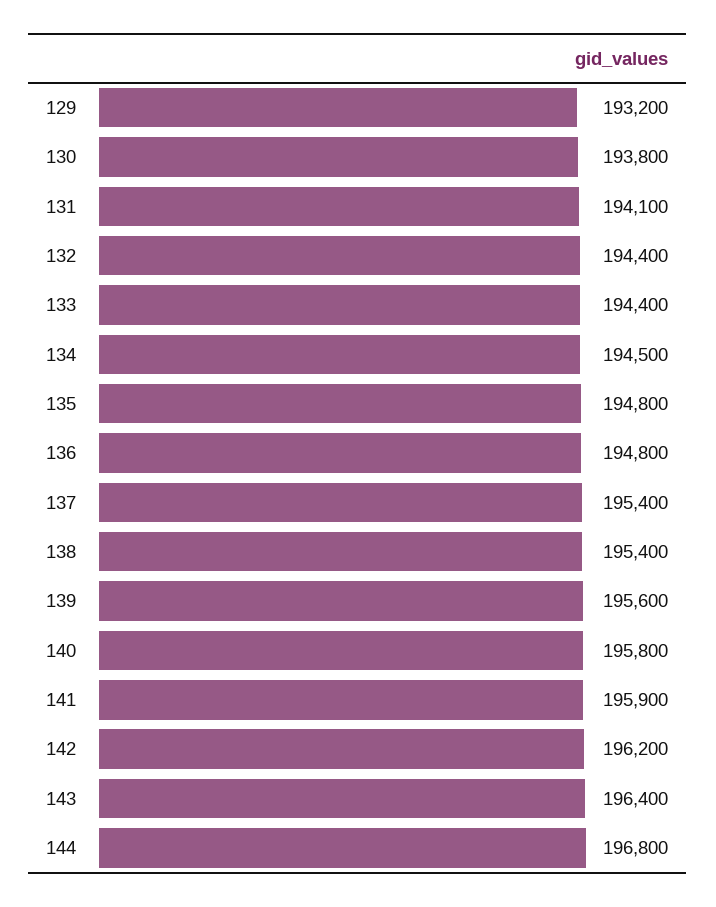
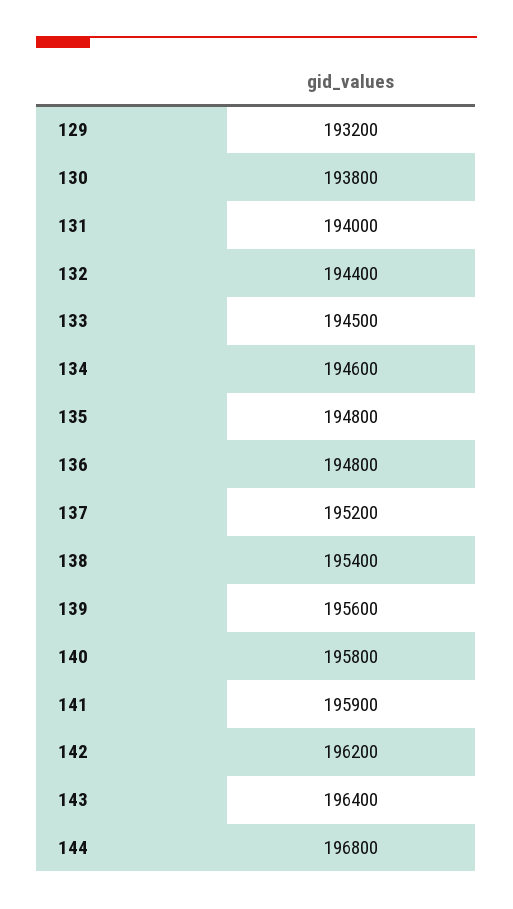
131: 194100 -> 194000
133: 194400 -> 194500
134: 194500 -> 194600
137: 195400 -> 195200

